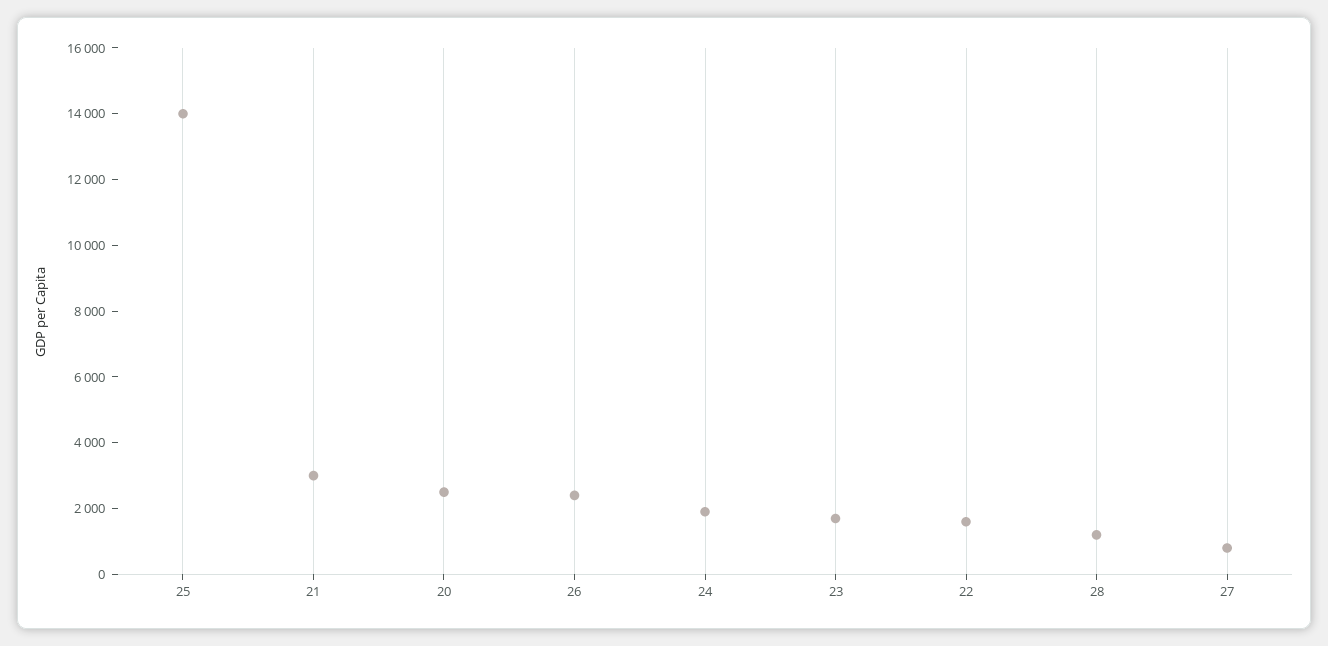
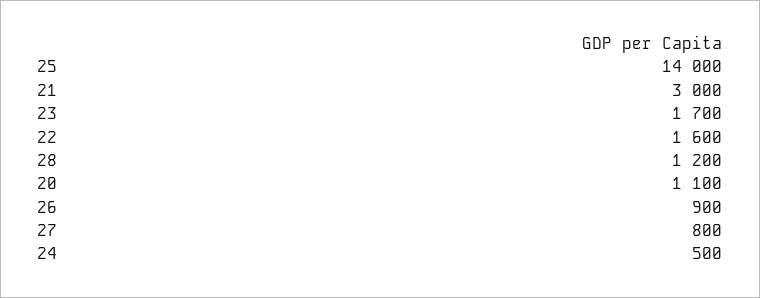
20: 2500 -> 1100
26: 2500 -> 900
24: 2000 -> 500

